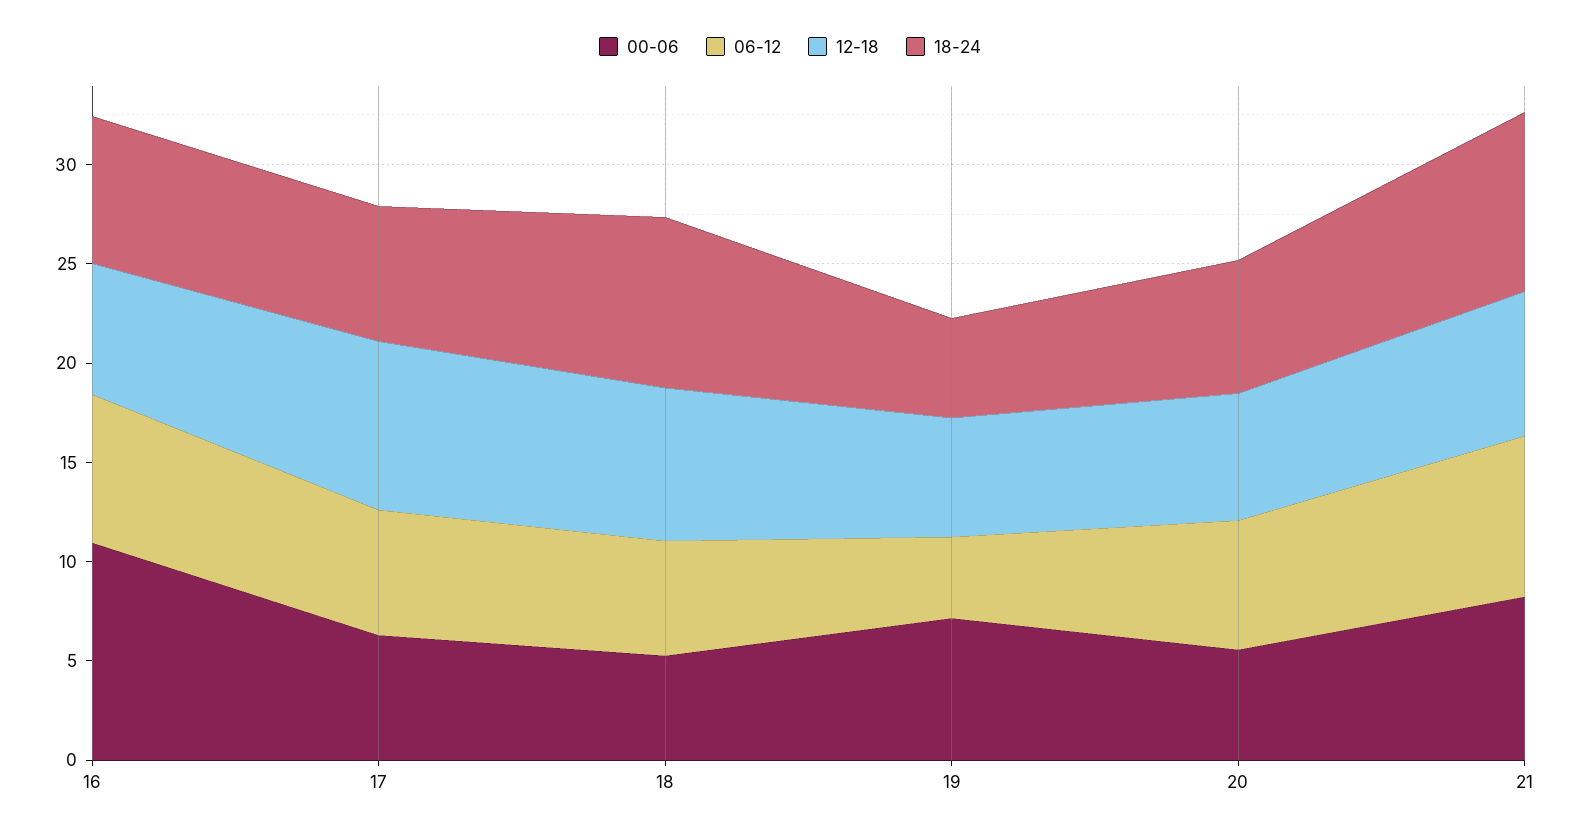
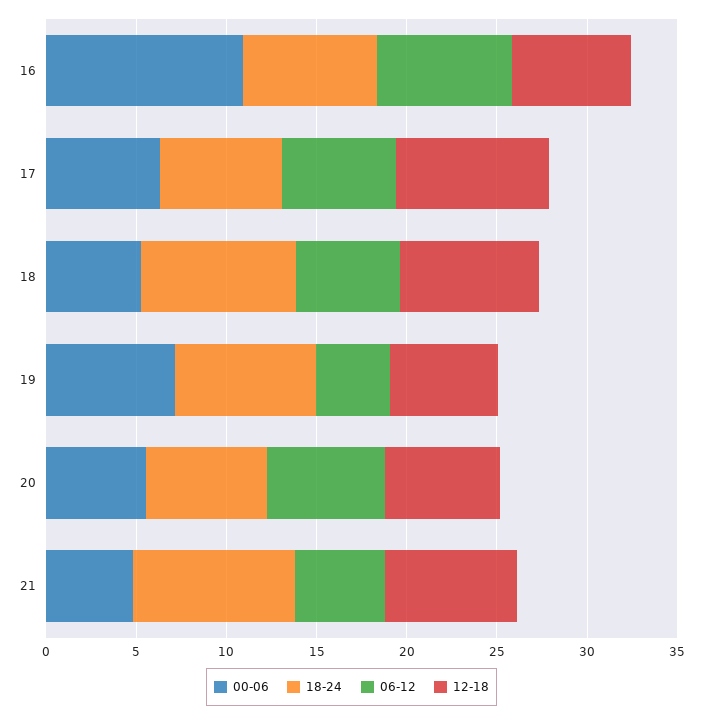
18-24, 19: 5 -> 8
00-06, 21: 8 -> 5
06-12, 21: 8 -> 5

